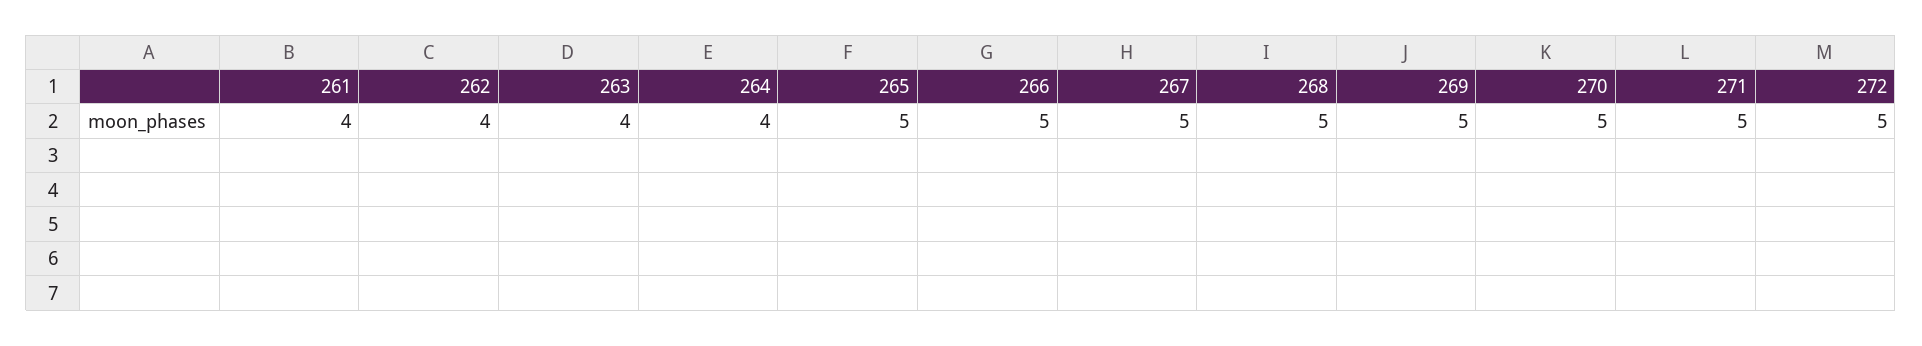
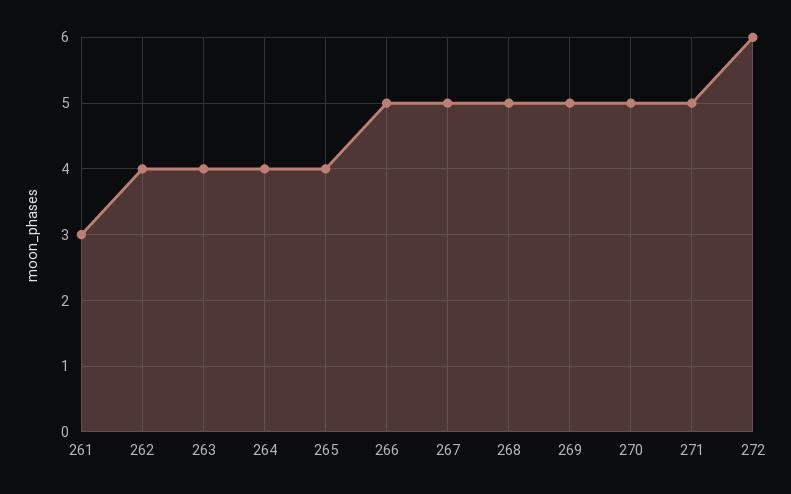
261: 4 -> 3
265: 5 -> 4
272: 5 -> 6

